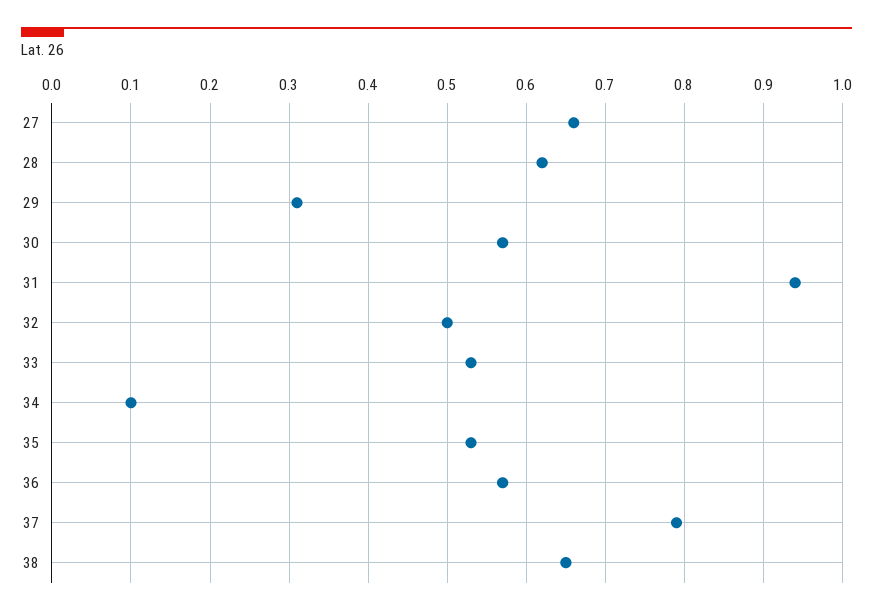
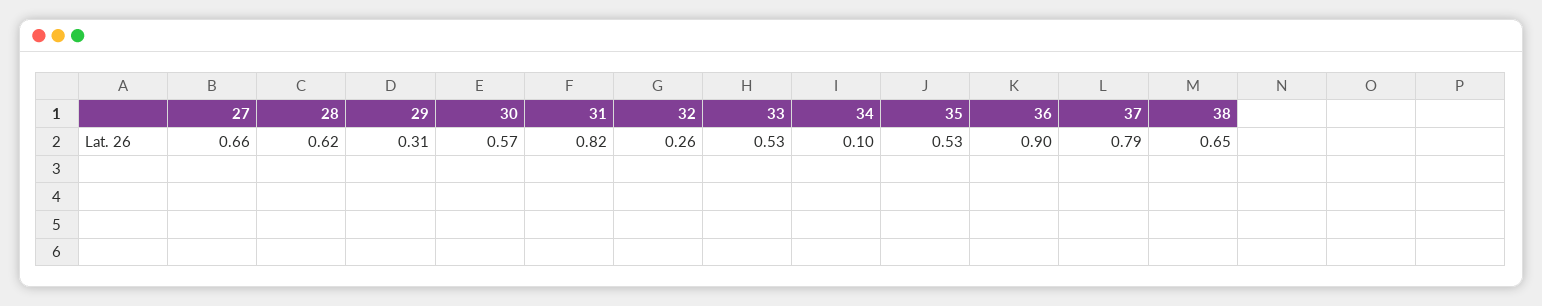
31: 0.94 -> 0.82
32: 0.5 -> 0.26
36: 0.57 -> 0.9

